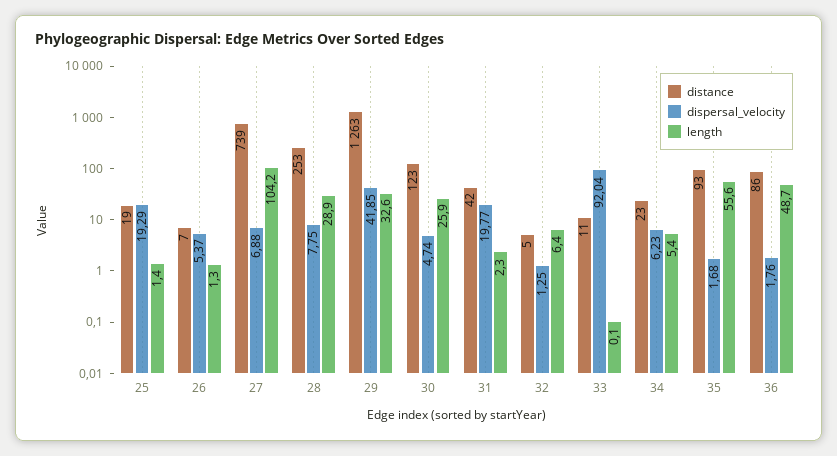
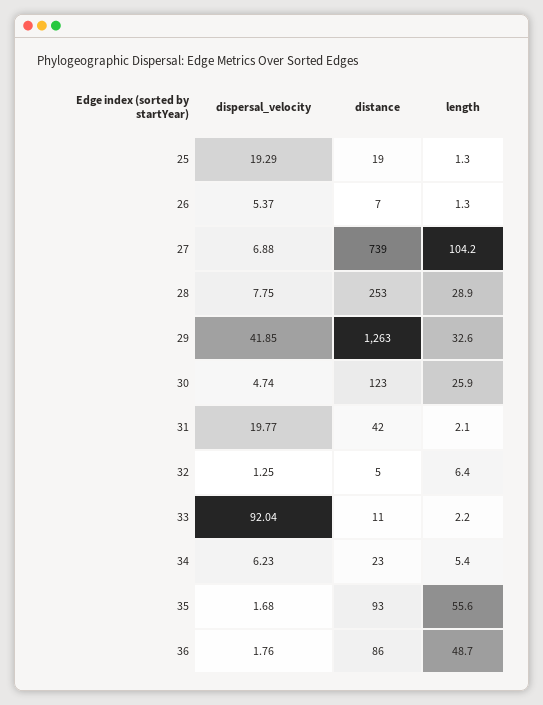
length, 25: 1.4 -> 1.3
length, 31: 2.3 -> 2.1
length, 33: 0.1 -> 2.2

